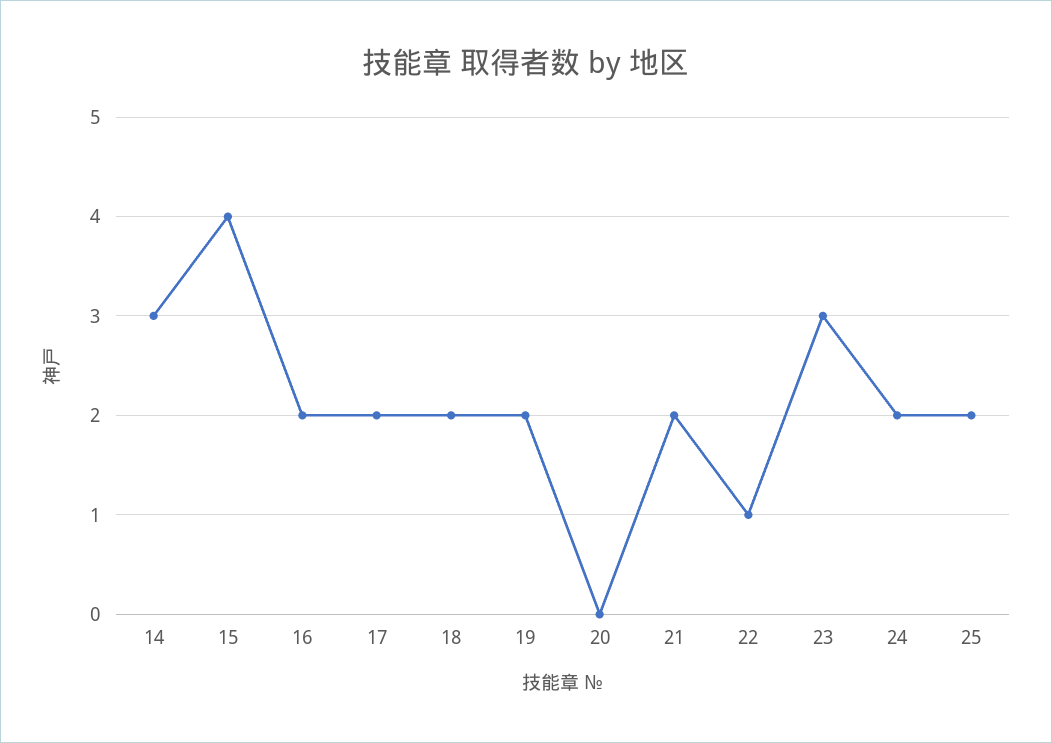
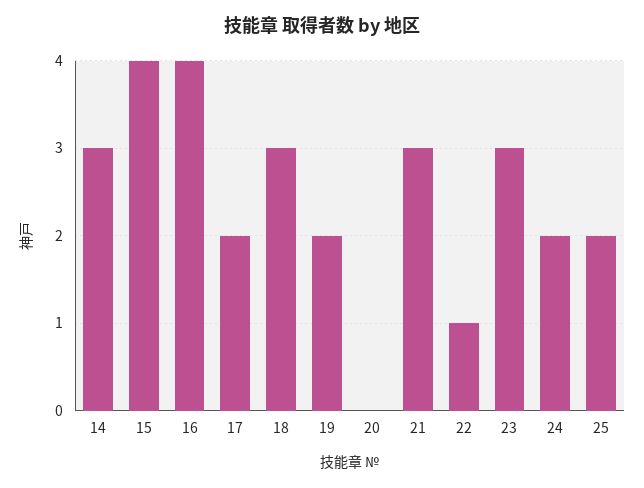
16: 2 -> 4
18: 2 -> 3
21: 2 -> 3

